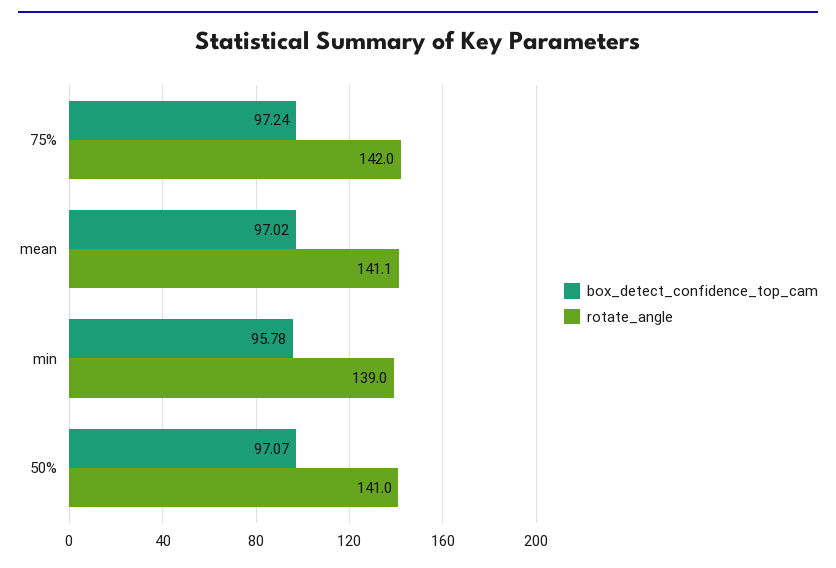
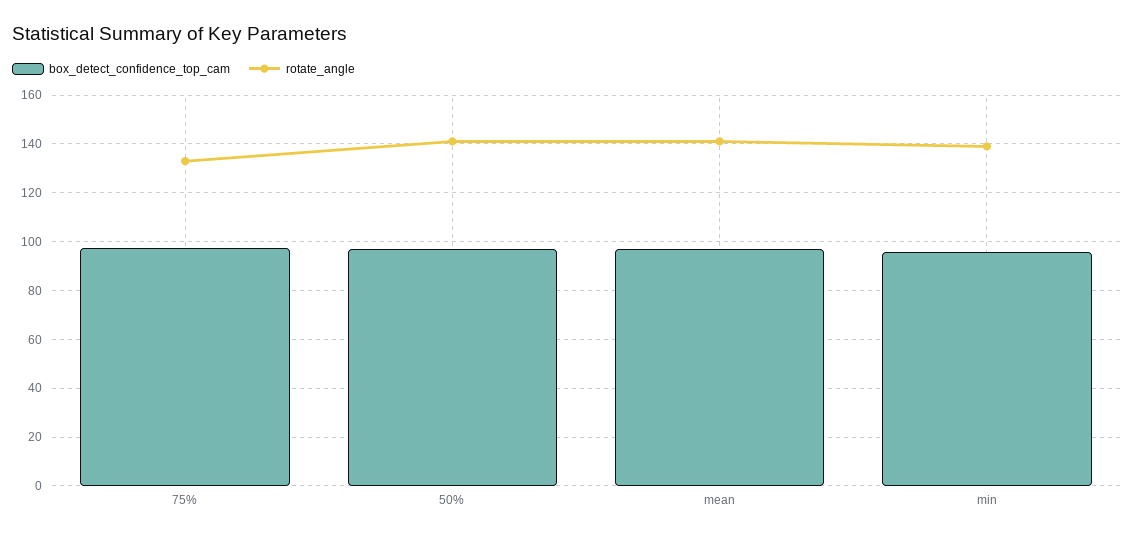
rotate_angle, 75%: 142 -> 132.5

